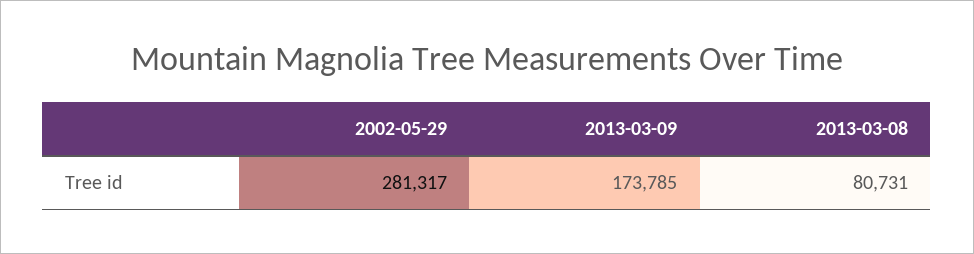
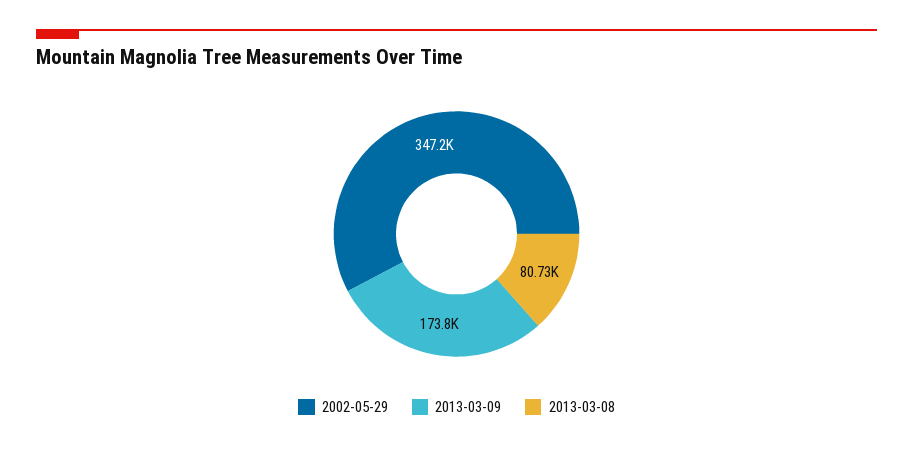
2002-05-29: 281317 -> 347200

